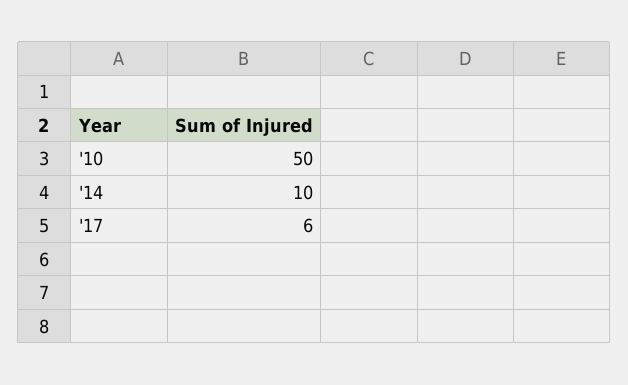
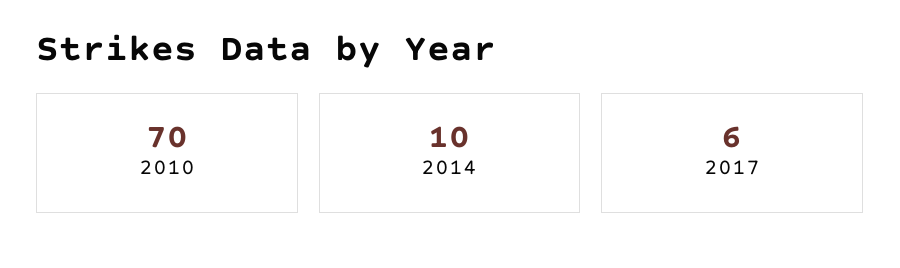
'10: 50 -> 70

